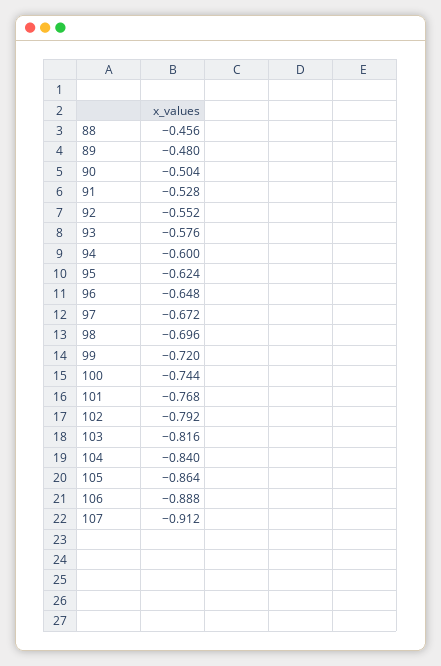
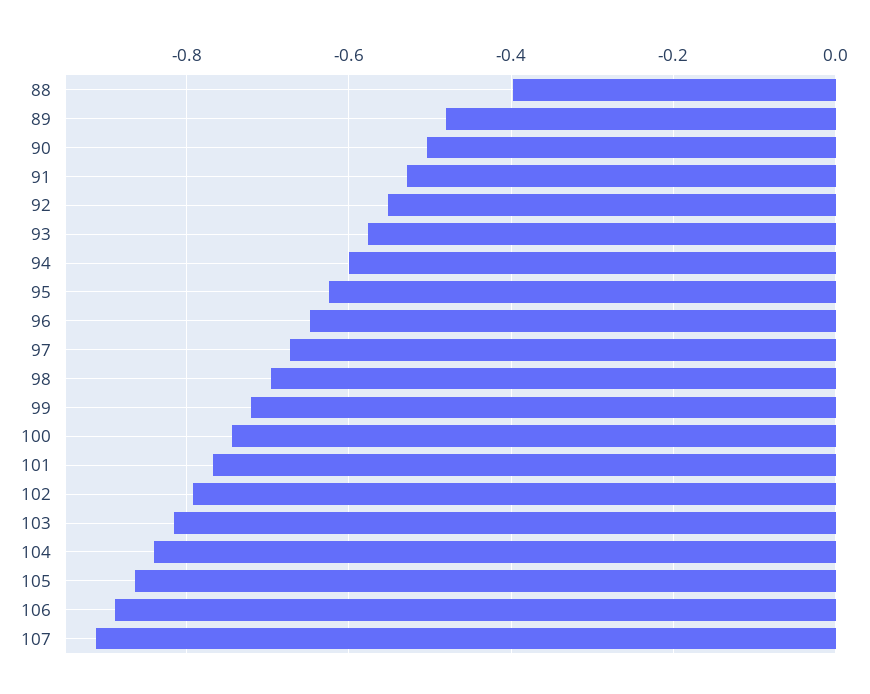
88: -0.456 -> -0.4

